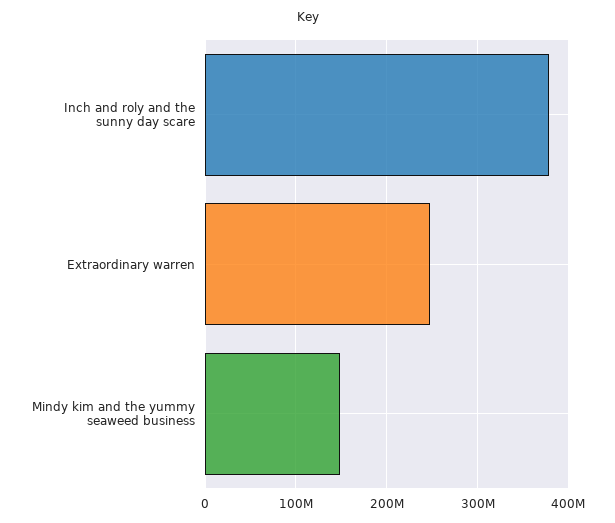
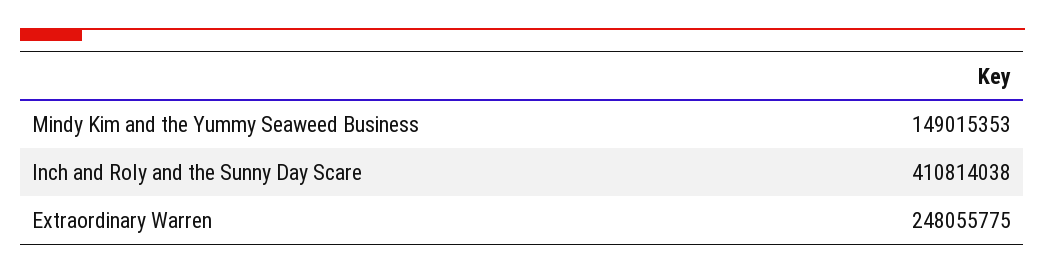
Inch and roly and the sunny day scare: 380000000 -> 410814038

